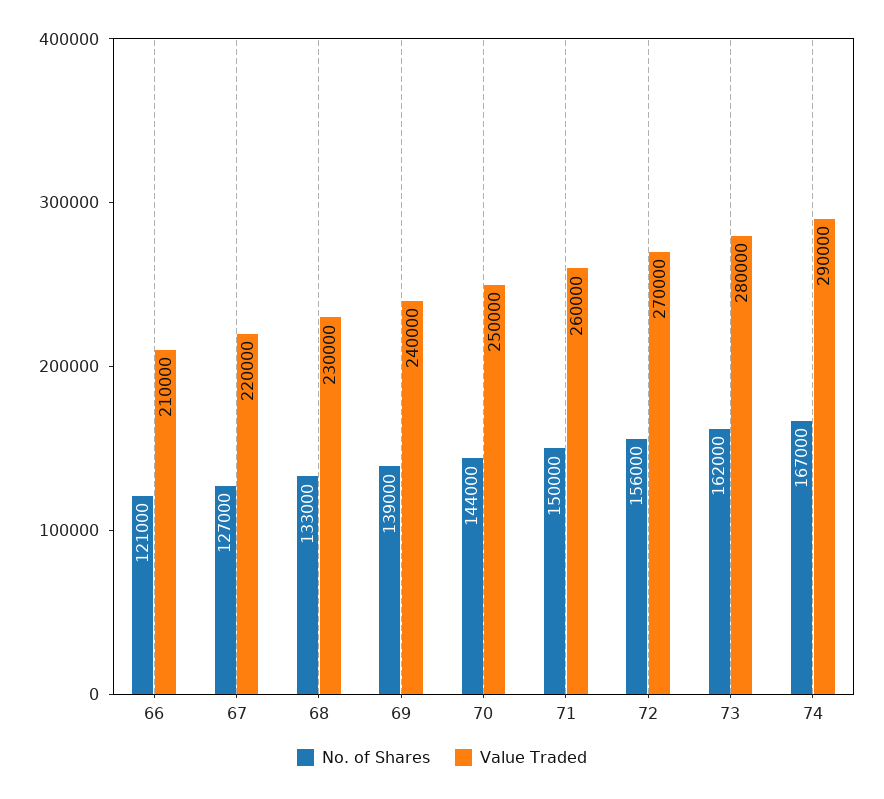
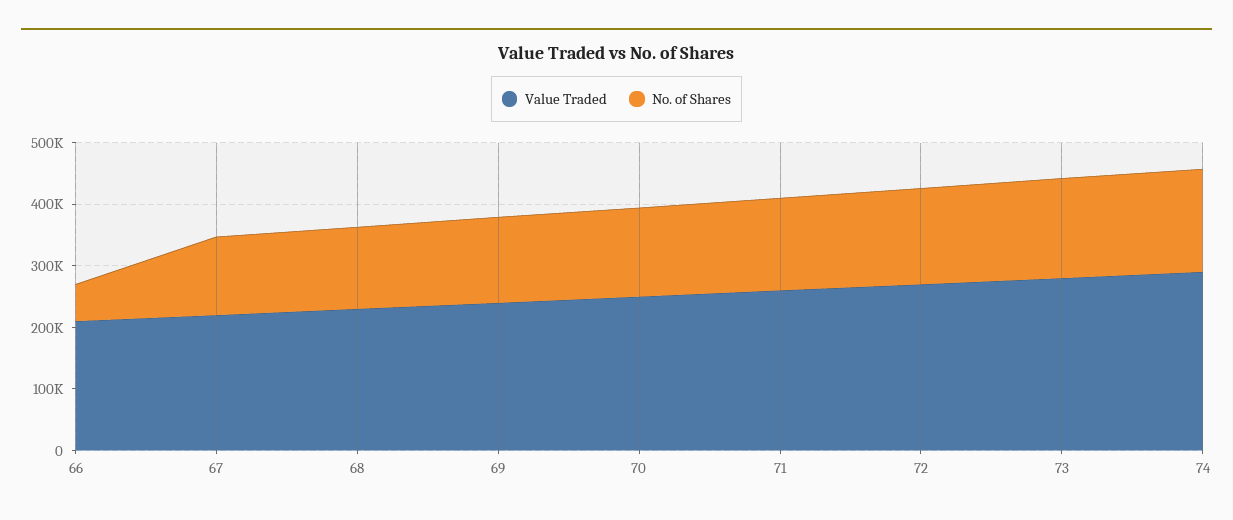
No. of Shares, 66: 121000 -> 60000

